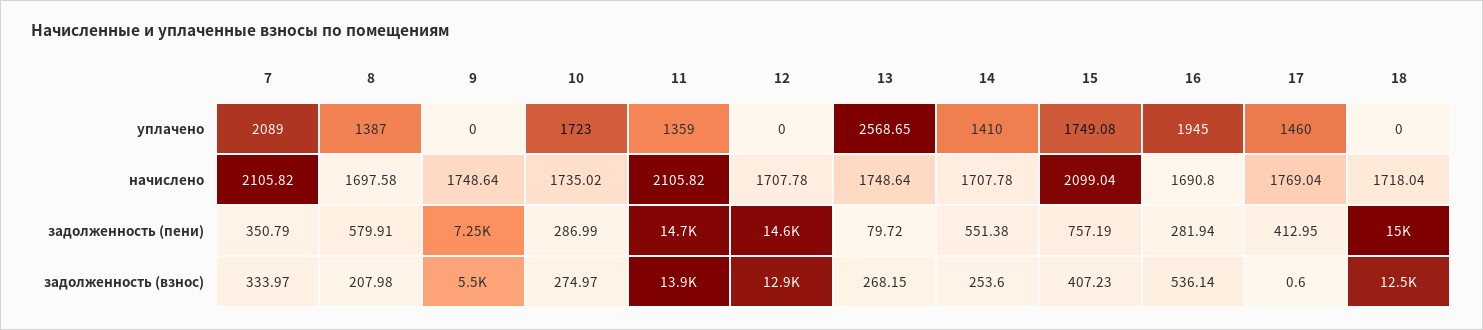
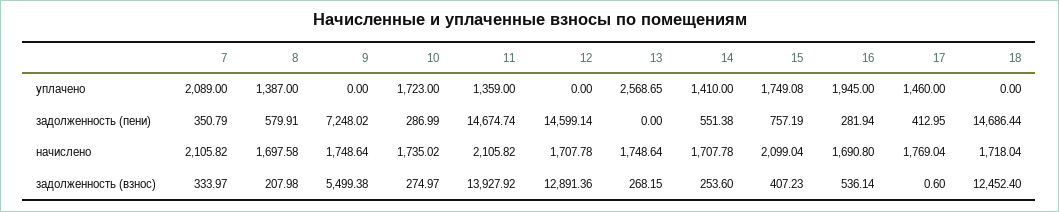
13, задолженность (пени): 79.72 -> 0
18, задолженность (пени): 15000 -> 14686.44

